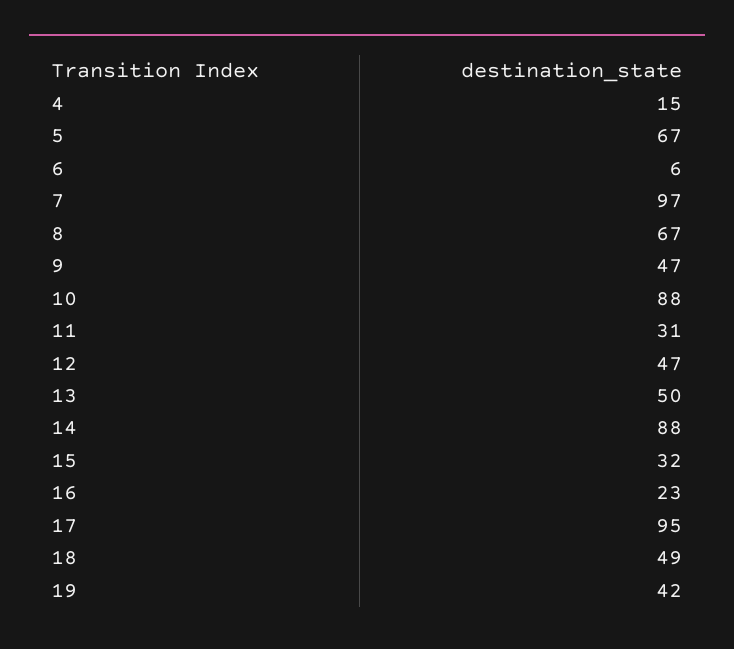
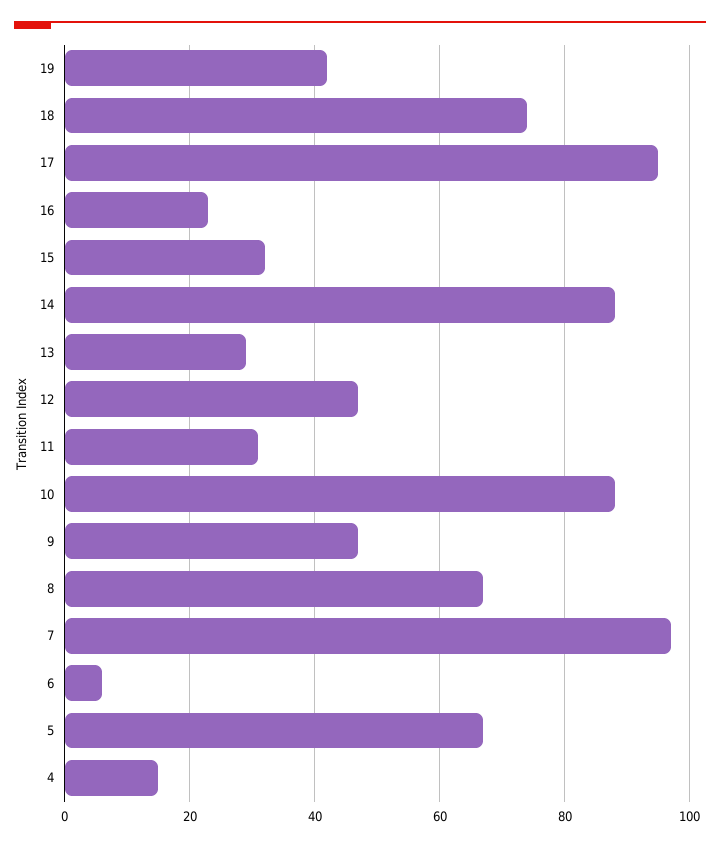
13: 50 -> 30
18: 49 -> 75

